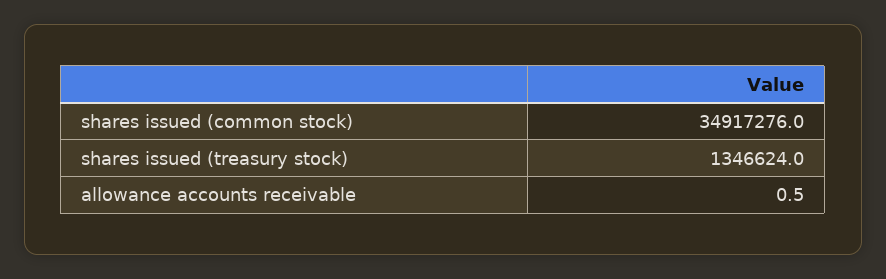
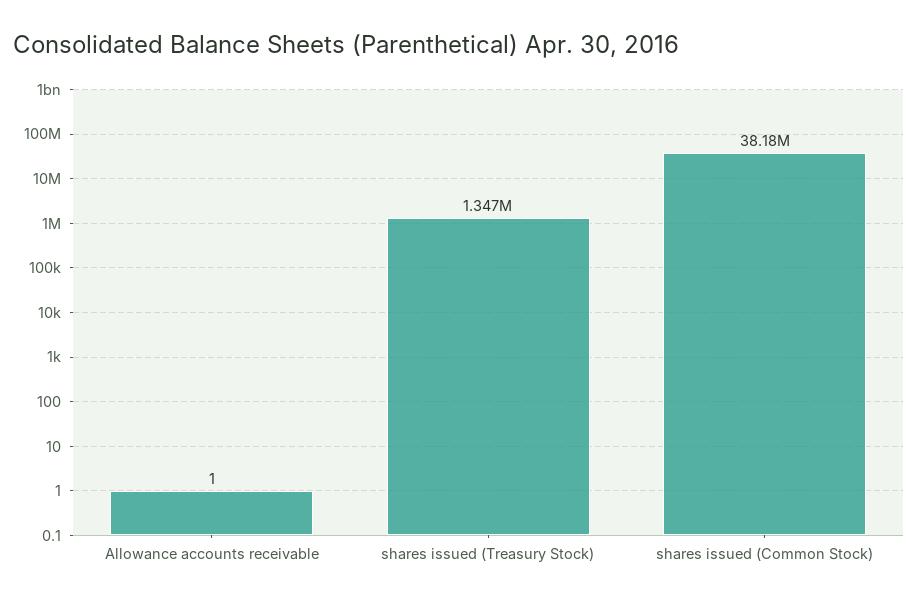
shares issued (common stock): 34917276 -> 38180000

